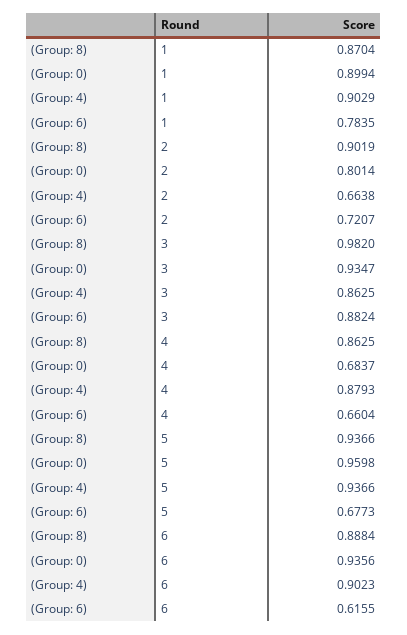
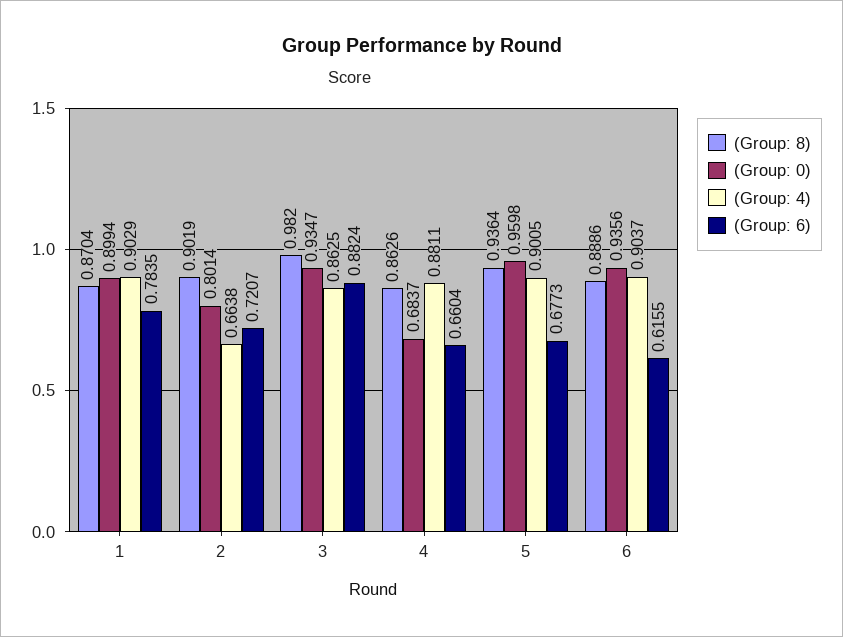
(Group: 8), 4: 0.8625 -> 0.8626
(Group: 4), 4: 0.8793 -> 0.8811
(Group: 8), 5: 0.9366 -> 0.9364
(Group: 4), 5: 0.9366 -> 0.9005
(Group: 8), 6: 0.8884 -> 0.8886
(Group: 4), 6: 0.9023 -> 0.9037

